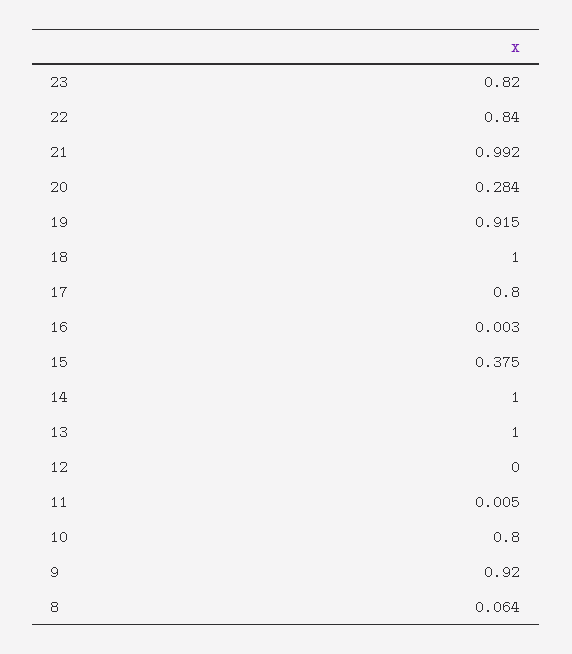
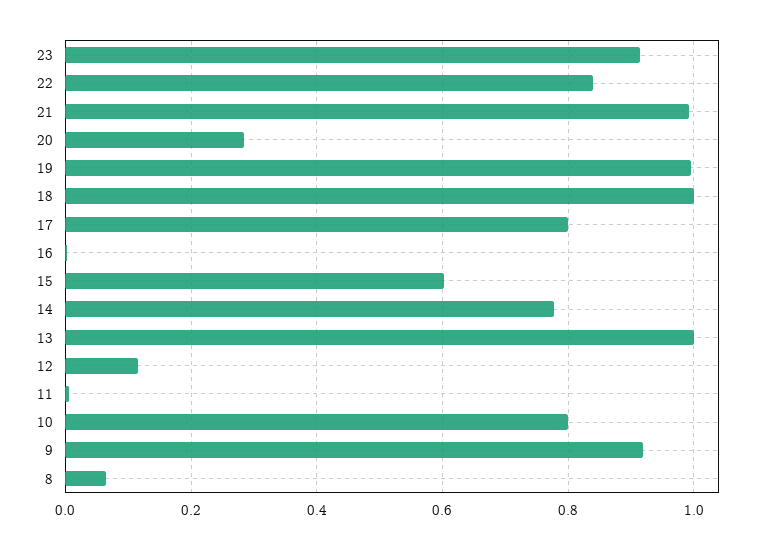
23: 0.82 -> 0.92
19: 0.915 -> 1
15: 0.375 -> 0.6
14: 1 -> 0.78
12: 0 -> 0.12

